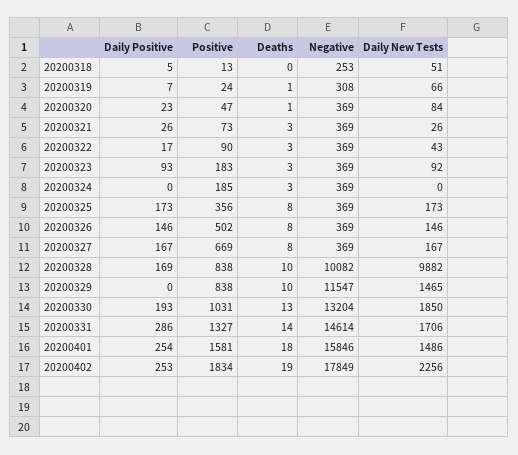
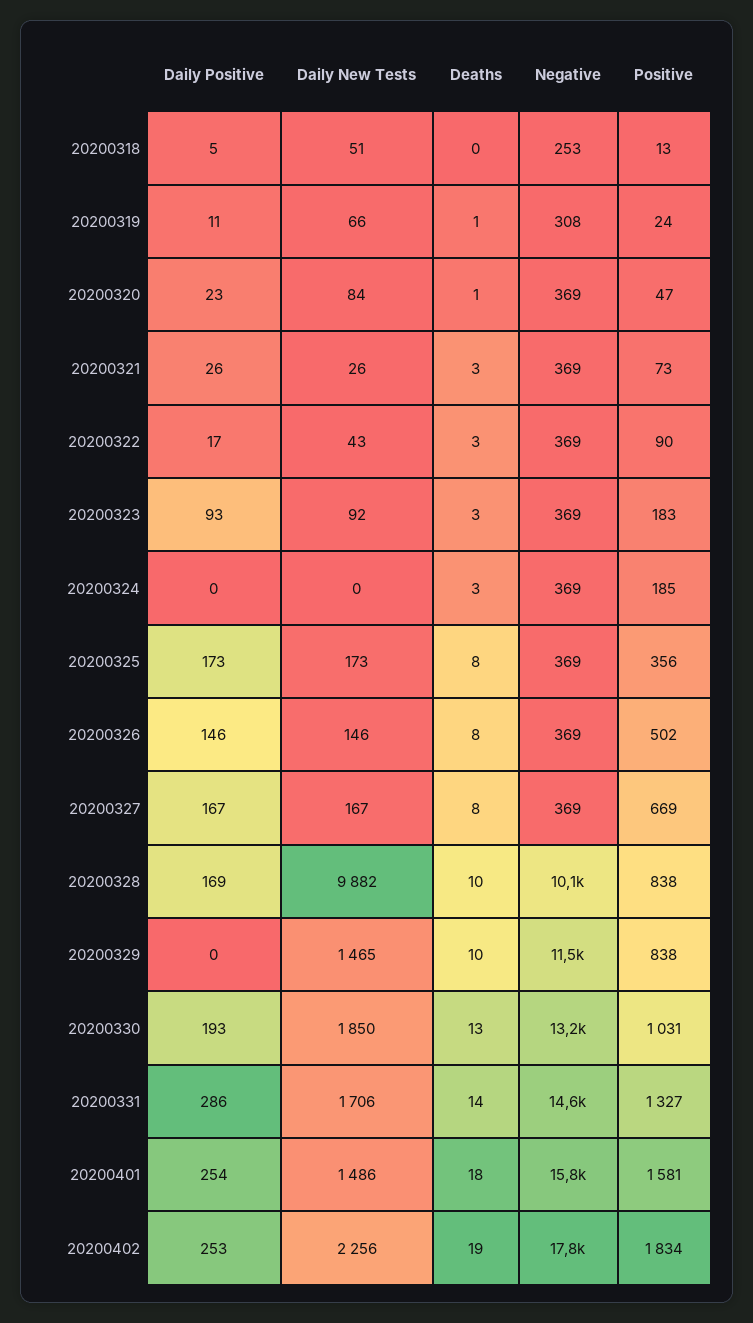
Daily Positive, 20200319: 7 -> 11

